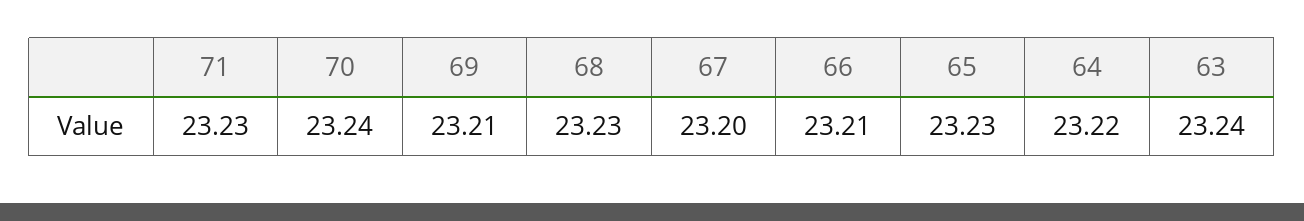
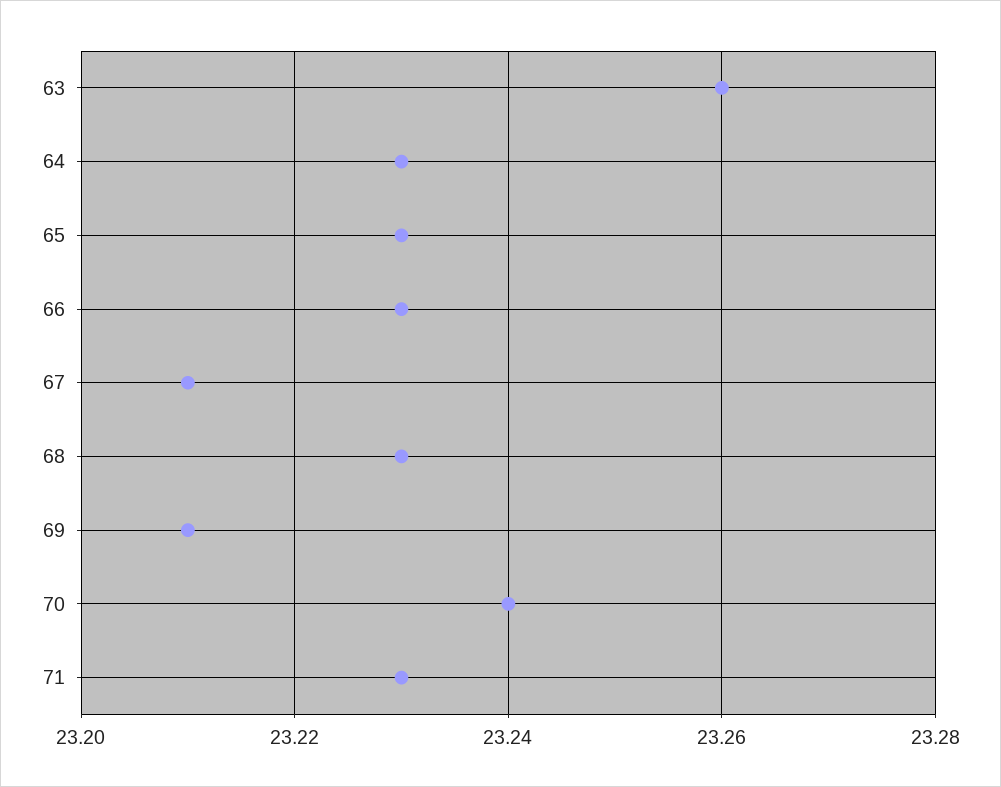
67: 23.2 -> 23.21
66: 23.21 -> 23.23
64: 23.22 -> 23.23
63: 23.24 -> 23.26

